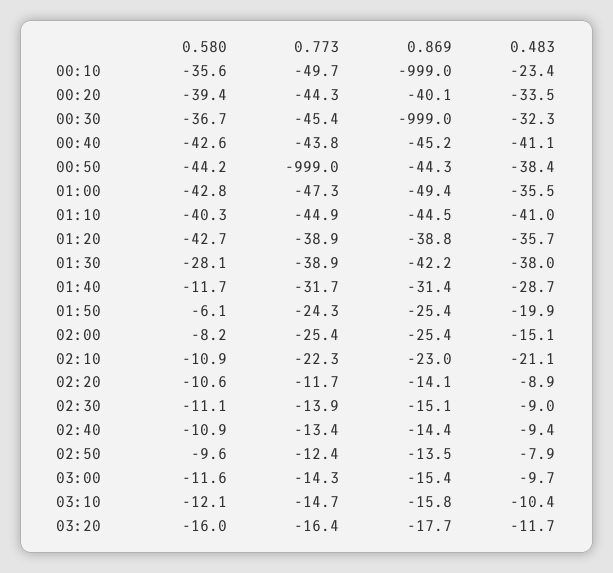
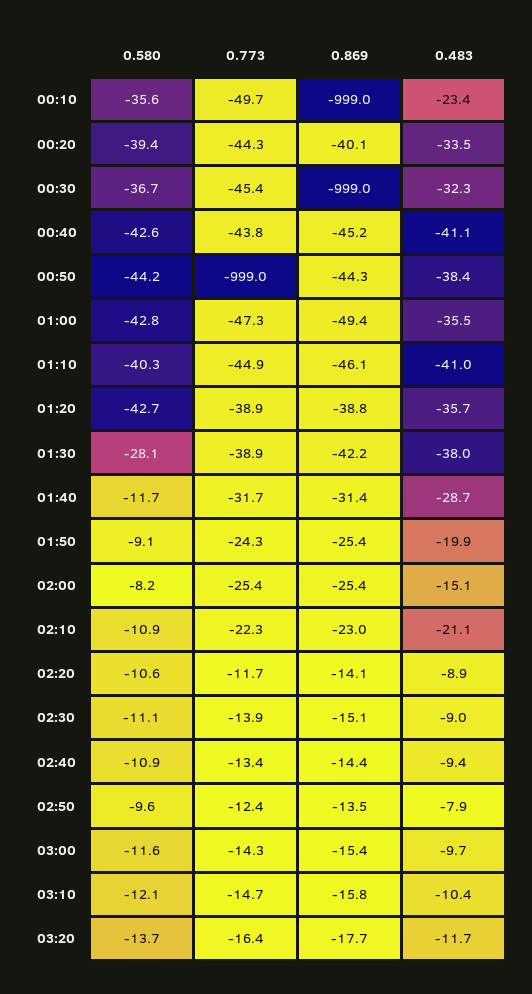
0.869, 01:10: -44.5 -> -46.1
0.580, 01:50: -6.1 -> -9.1
0.580, 03:20: -16 -> -13.7

